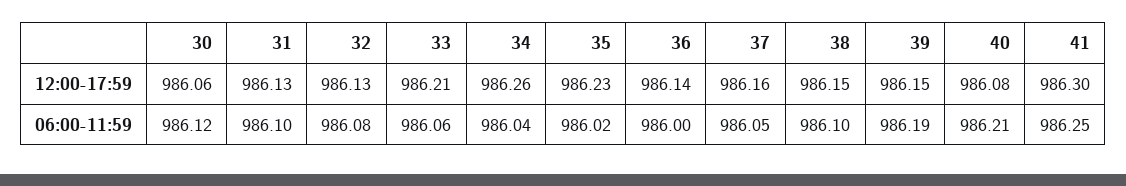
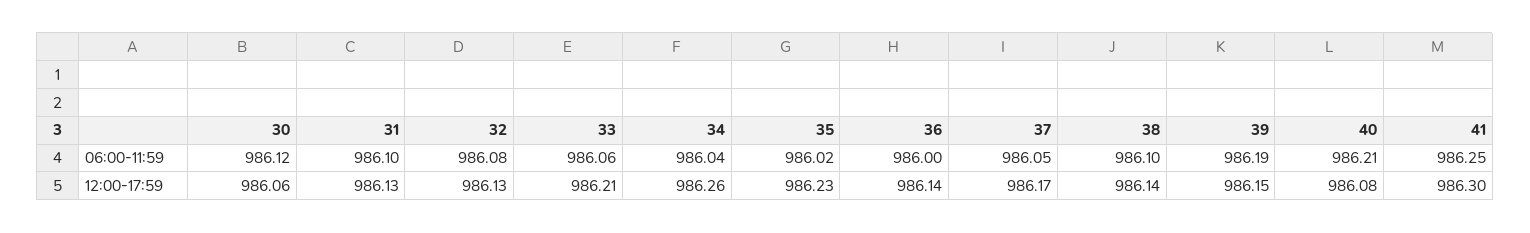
37, 12:00-17:59: 986.16 -> 986.17
38, 12:00-17:59: 986.15 -> 986.14

